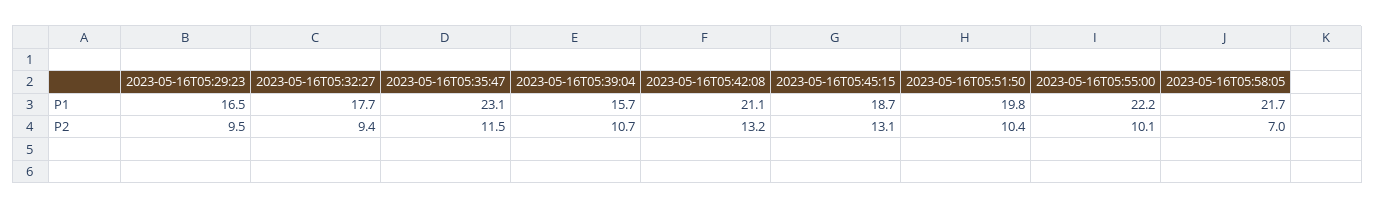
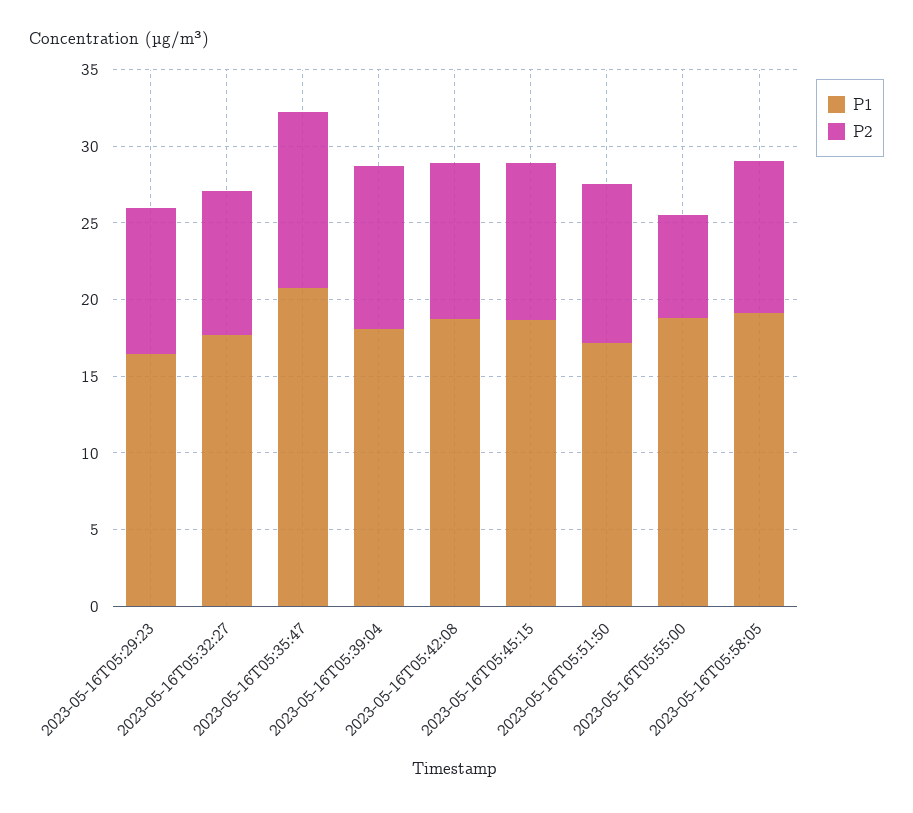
P1, 2023-05-16T05:35:47: 23.1 -> 21
P1, 2023-05-16T05:39:04: 15.7 -> 18
P1, 2023-05-16T05:42:08: 21.1 -> 19
P1, 2023-05-16T05:51:50: 19.8 -> 17
P1, 2023-05-16T05:55:00: 22.2 -> 19
P1, 2023-05-16T05:58:05: 21.7 -> 19
P2, 2023-05-16T05:42:08: 13.2 -> 10
P2, 2023-05-16T05:45:15: 13.1 -> 10
P2, 2023-05-16T05:55:00: 10.1 -> 7
P2, 2023-05-16T05:58:05: 7 -> 10

